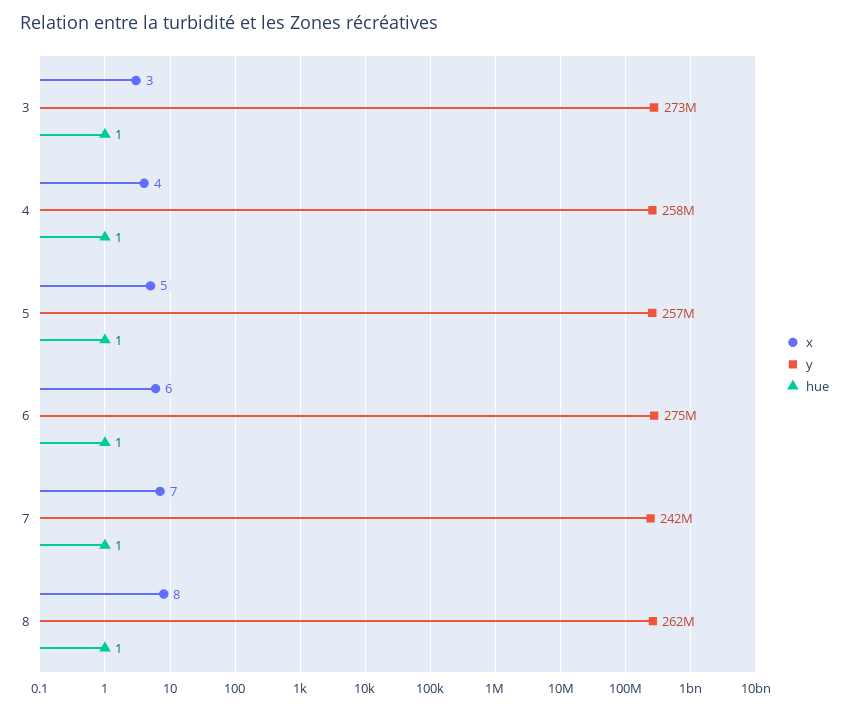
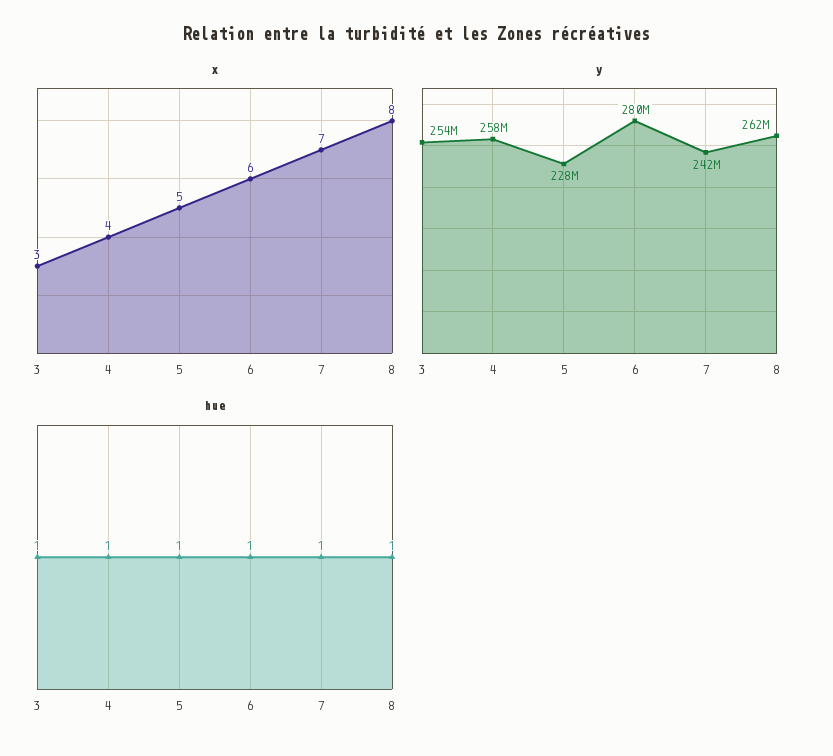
y, 3: 273000000 -> 254000000
y, 5: 257000000 -> 228000000
y, 6: 275000000 -> 280000000

